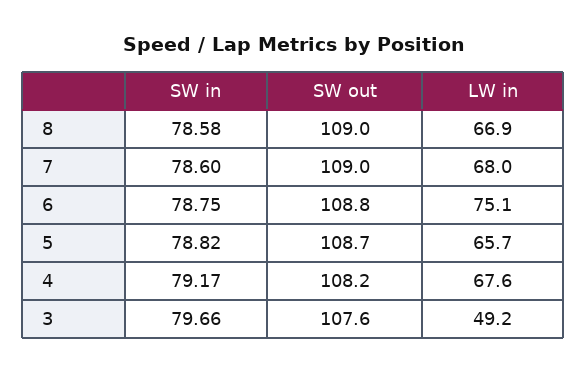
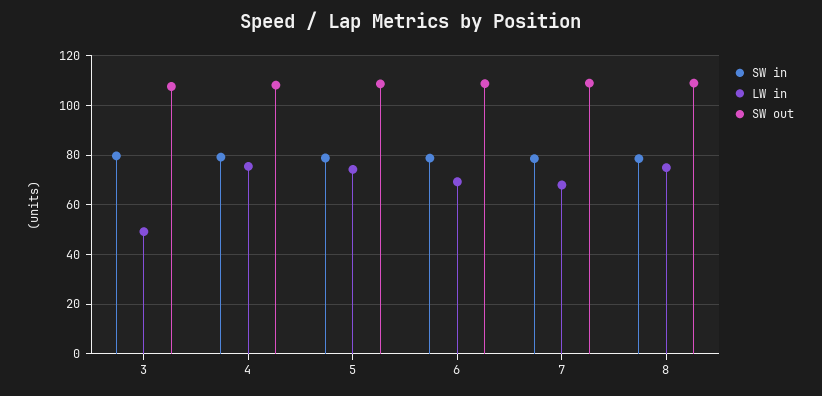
LW in, 8: 66.9 -> 75
LW in, 6: 75.1 -> 70
LW in, 5: 65.7 -> 75
LW in, 4: 67.6 -> 75

